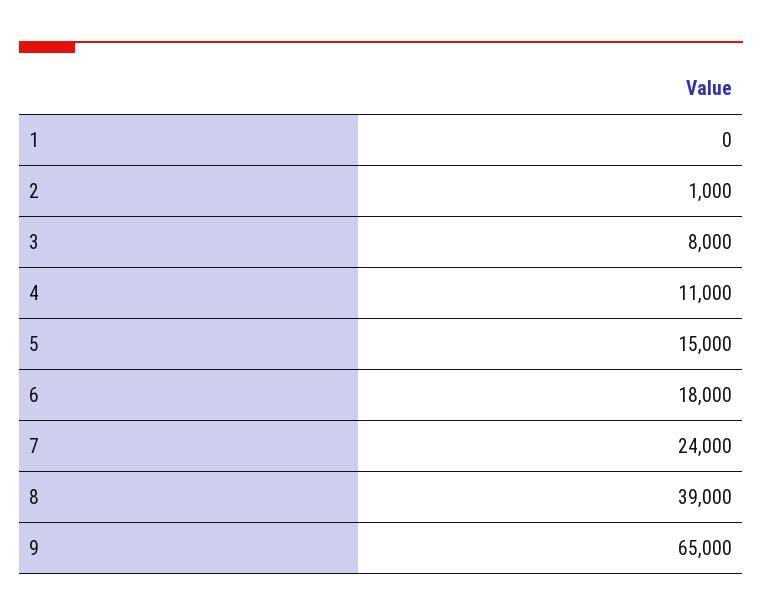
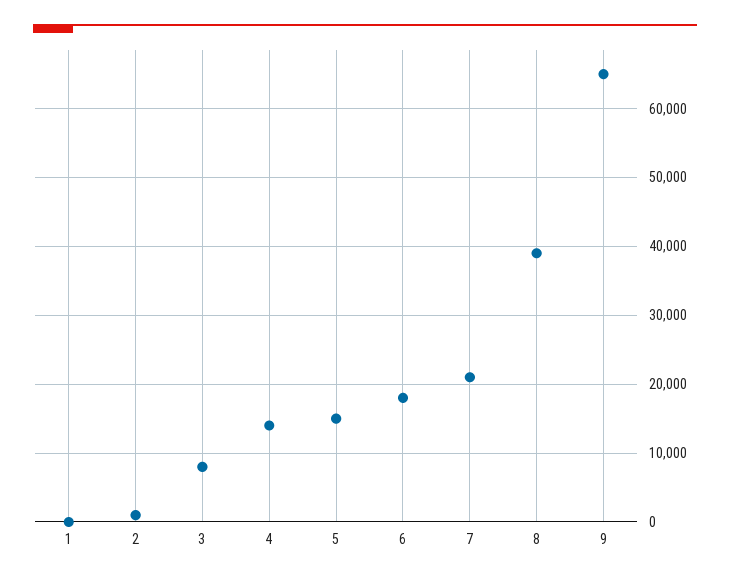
4: 11000 -> 14000
7: 24000 -> 21000

